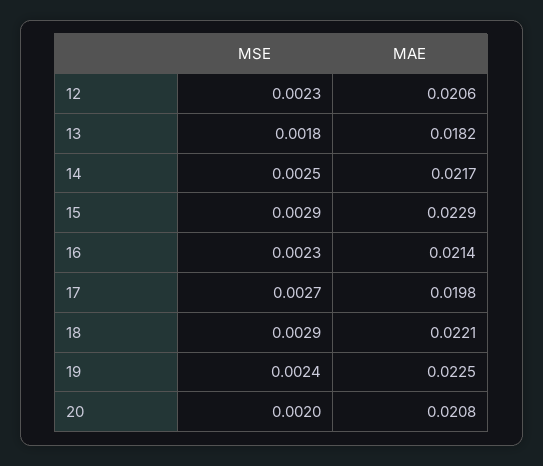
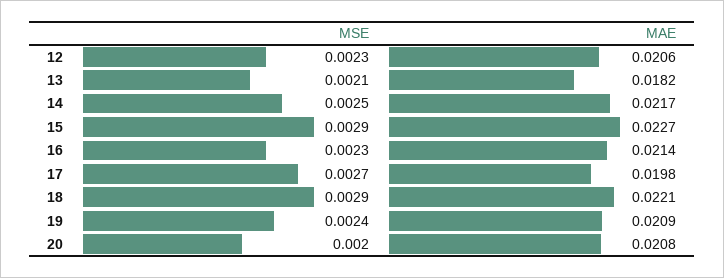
MSE, 13: 0.0018 -> 0.0021
MAE, 15: 0.0229 -> 0.0227
MAE, 19: 0.0225 -> 0.0209

